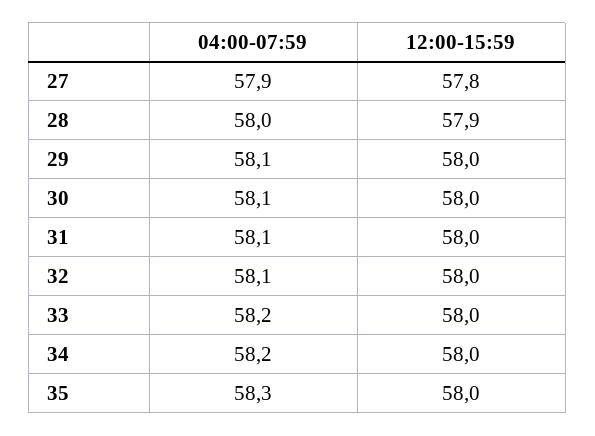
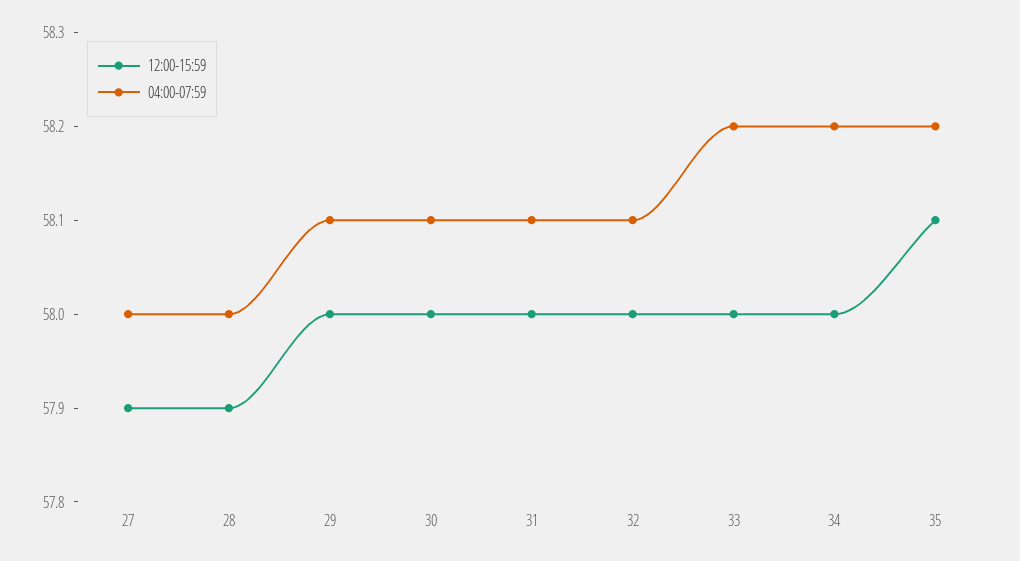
04:00-07:59, 27: 57.9 -> 58
12:00-15:59, 27: 57.8 -> 57.9
04:00-07:59, 35: 58.3 -> 58.2
12:00-15:59, 35: 58 -> 58.1

